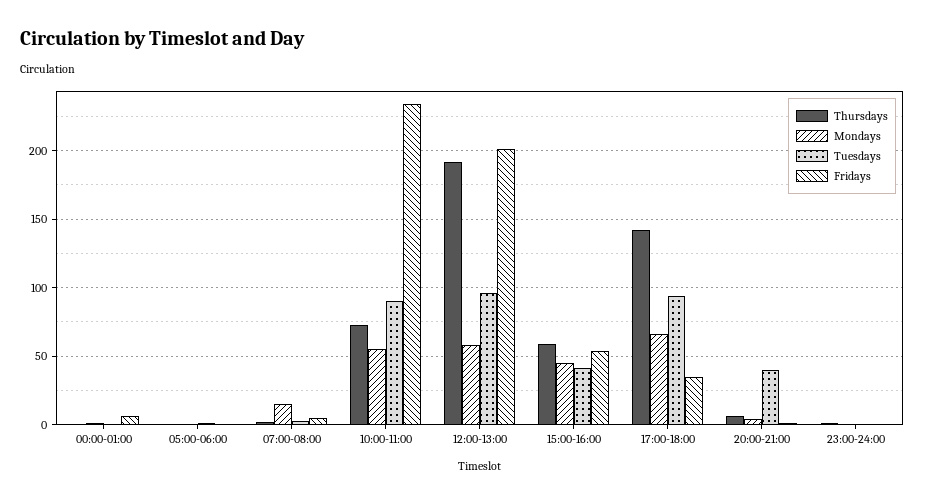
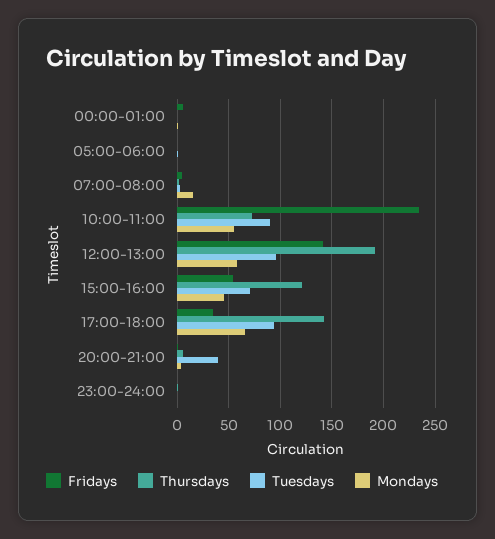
Fridays, 12:00-13:00: 200 -> 140
Thursdays, 15:00-16:00: 60 -> 120
Tuesdays, 15:00-16:00: 40 -> 70

